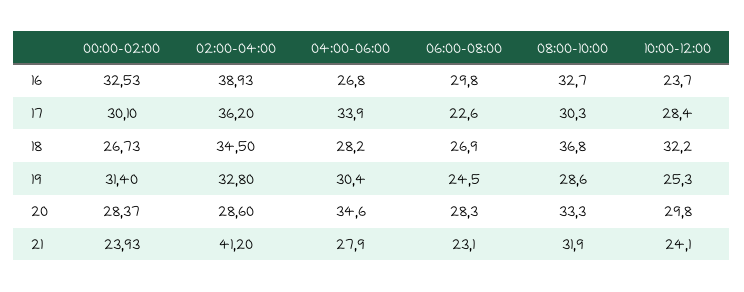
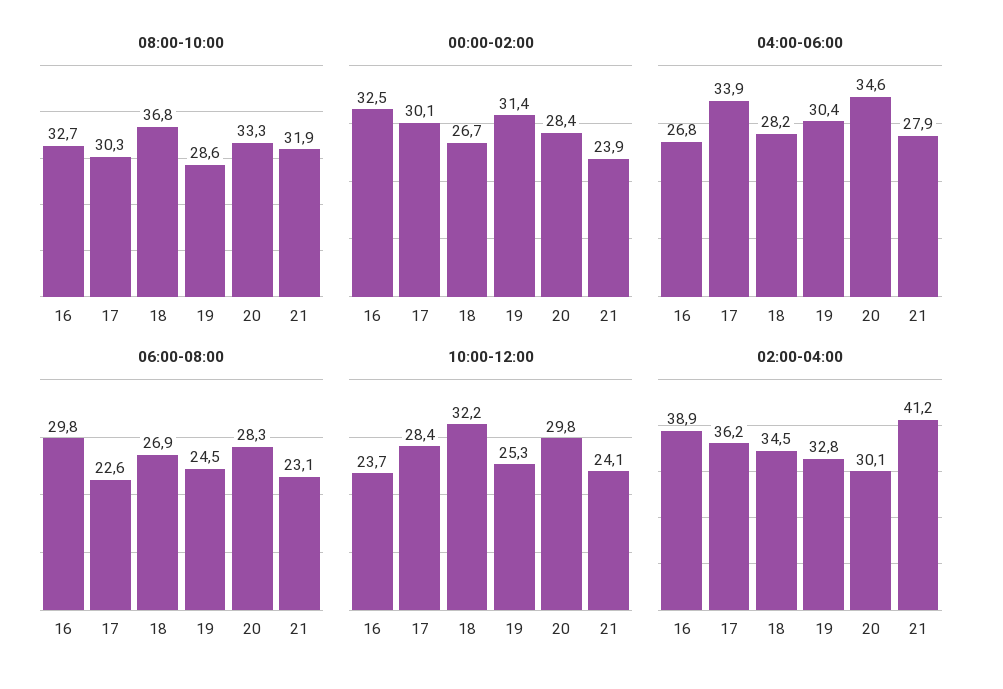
02:00-04:00, 20: 28.6 -> 30.1

